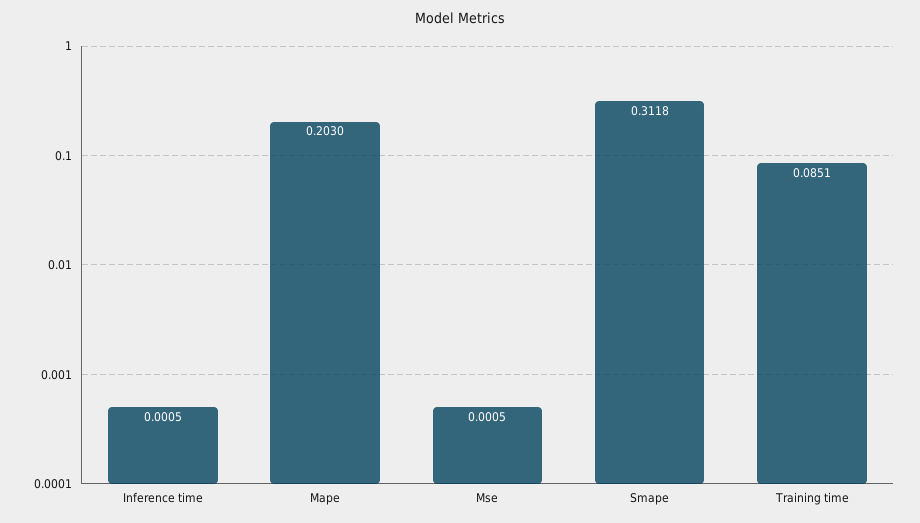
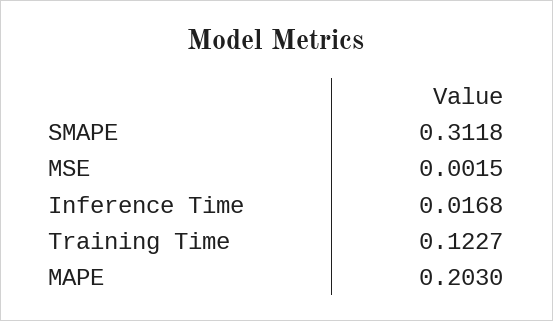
Inference time: 0.0005 -> 0.0168
Mse: 0.0005 -> 0.0015
Training time: 0.0851 -> 0.1227

